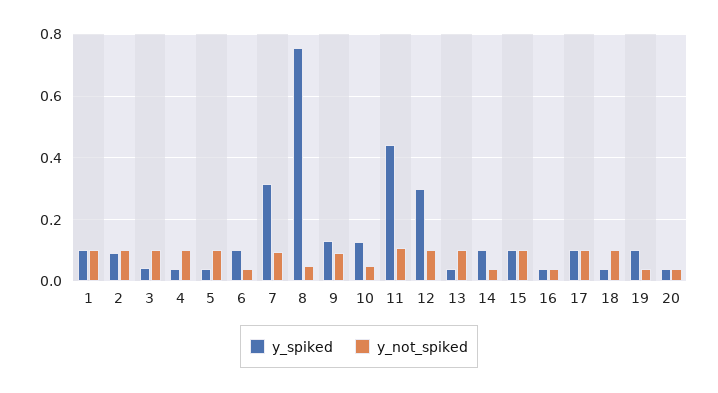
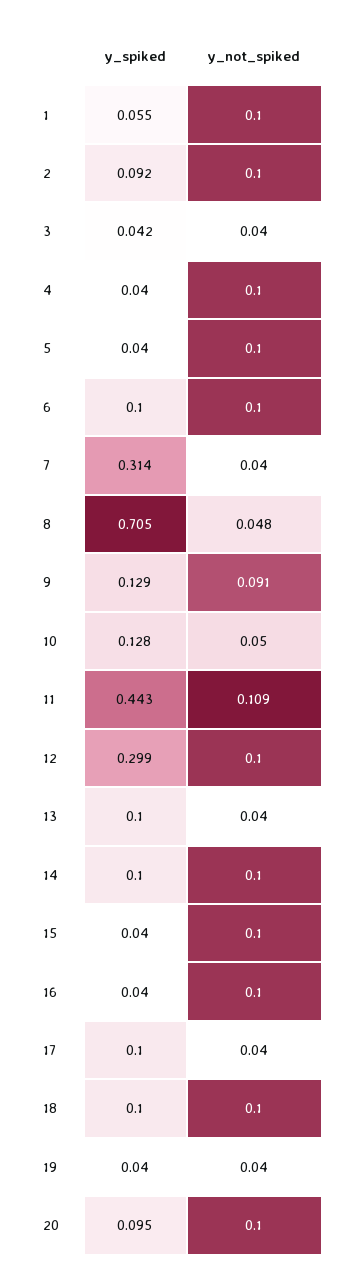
y_spiked, 1: 0.1 -> 0.055
y_not_spiked, 3: 0.1 -> 0.04
y_not_spiked, 6: 0.04 -> 0.1
y_not_spiked, 7: 0.1 -> 0.04
y_spiked, 8: 0.76 -> 0.705
y_spiked, 13: 0.04 -> 0.1
y_not_spiked, 13: 0.1 -> 0.04
y_not_spiked, 14: 0.04 -> 0.1
y_spiked, 15: 0.1 -> 0.04
y_not_spiked, 16: 0.04 -> 0.1
y_not_spiked, 17: 0.1 -> 0.04
y_spiked, 18: 0.04 -> 0.1
y_spiked, 19: 0.1 -> 0.04
y_spiked, 20: 0.04 -> 0.095
y_not_spiked, 20: 0.04 -> 0.1

